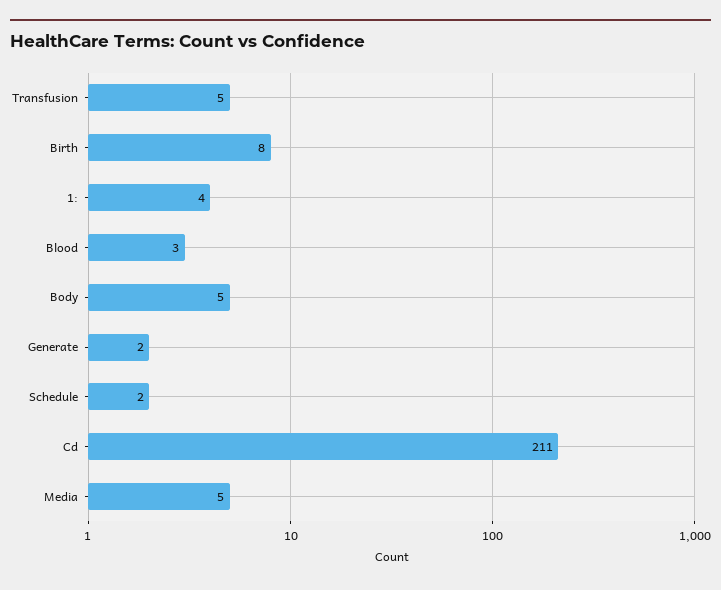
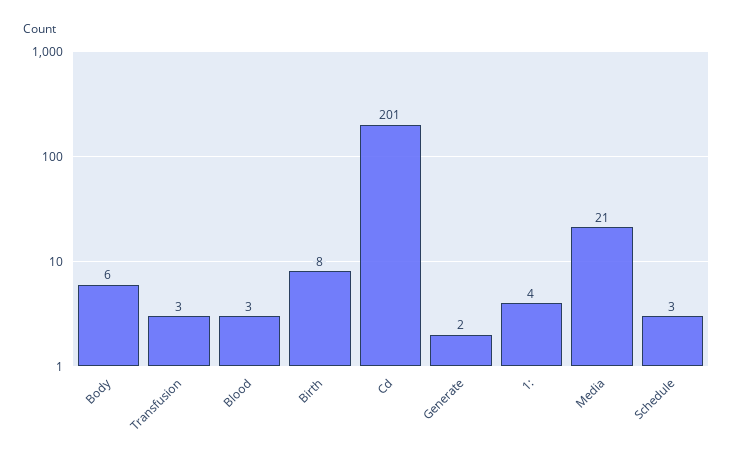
Transfusion: 5 -> 3
Body: 5 -> 6
Schedule: 2 -> 3
Cd: 211 -> 201
Media: 5 -> 21

